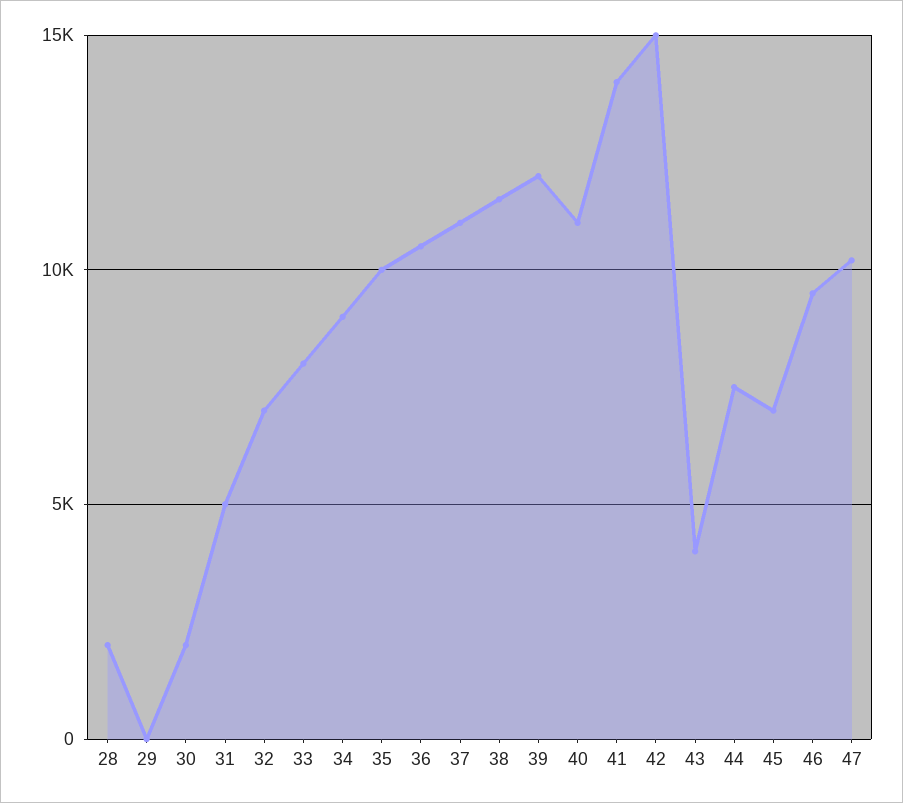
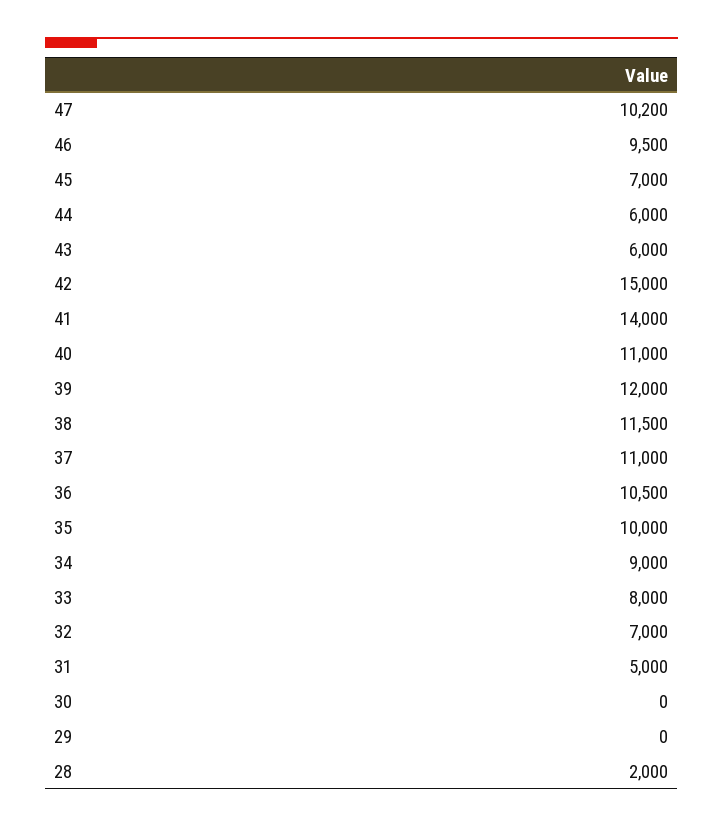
30: 2000 -> 0
43: 4000 -> 6000
44: 7500 -> 6000

